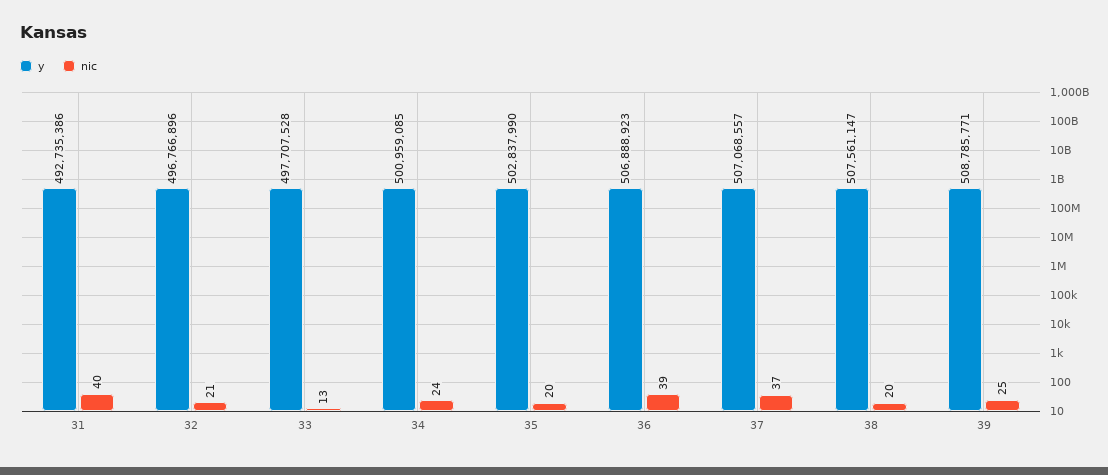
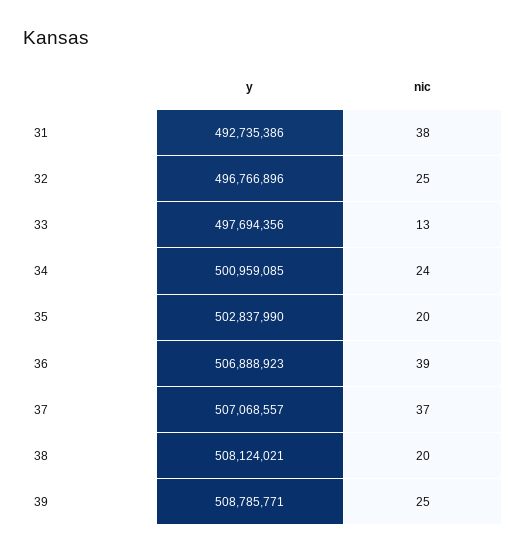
nic, 31: 40 -> 38
nic, 32: 21 -> 25
y, 33: 497707528 -> 497694356
y, 38: 507561147 -> 508124021

